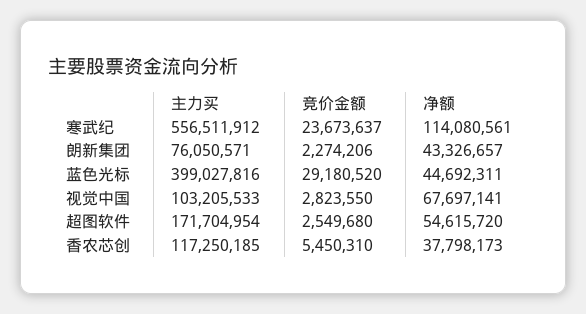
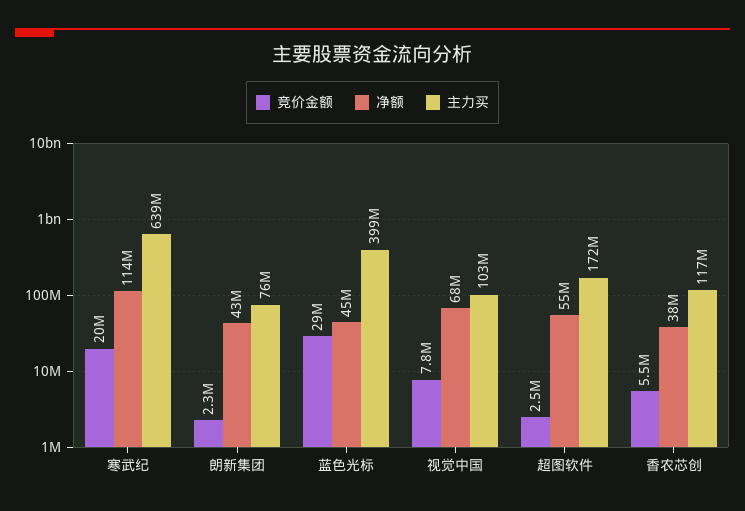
主力买, 寒武纪: 556511912 -> 639000000
竞价金额, 寒武纪: 23673637 -> 20000000
竞价金额, 视觉中国: 2823550 -> 7800000

